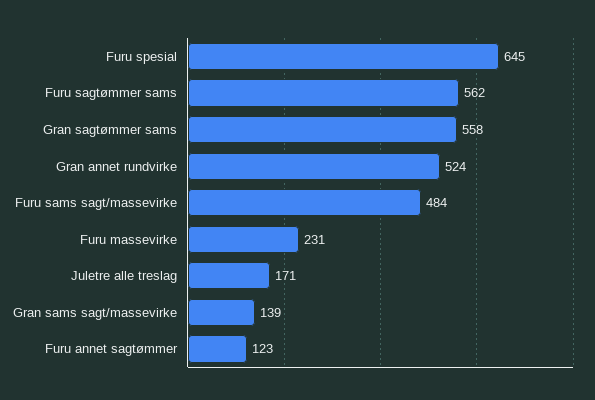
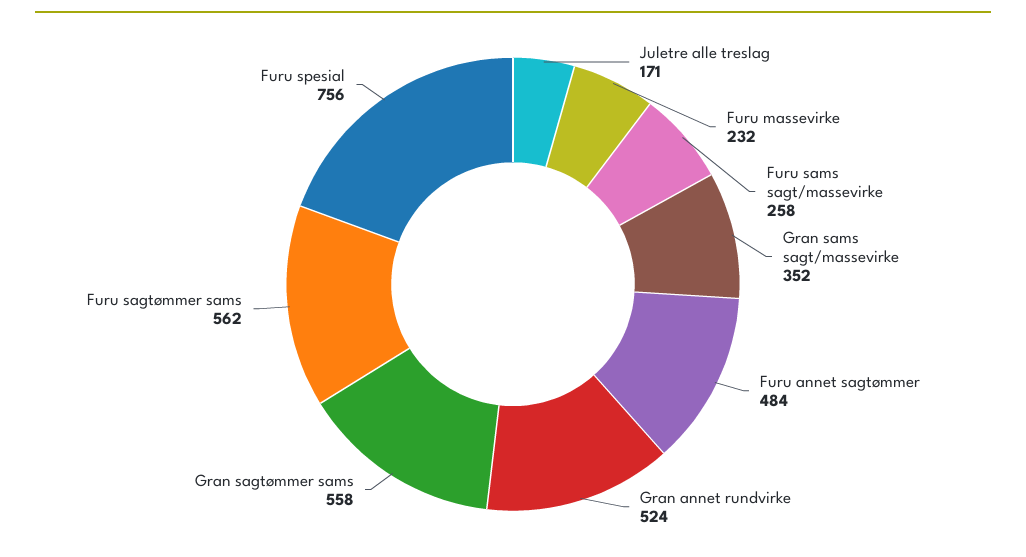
Furu spesial: 645 -> 756
Furu sams sagt/massevirke: 484 -> 258
Furu massevirke: 231 -> 232
Gran sams sagt/massevirke: 139 -> 352
Furu annet sagtømmer: 123 -> 484

